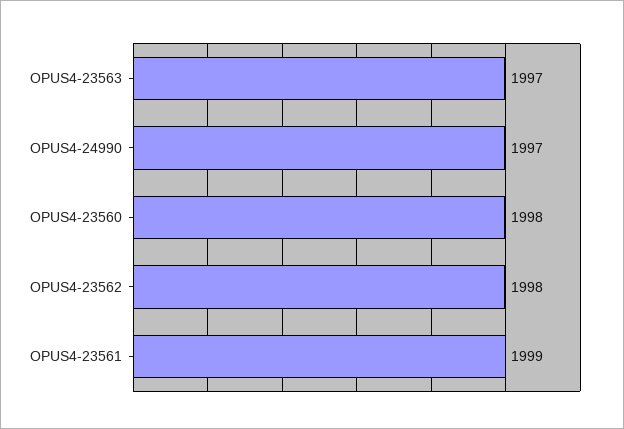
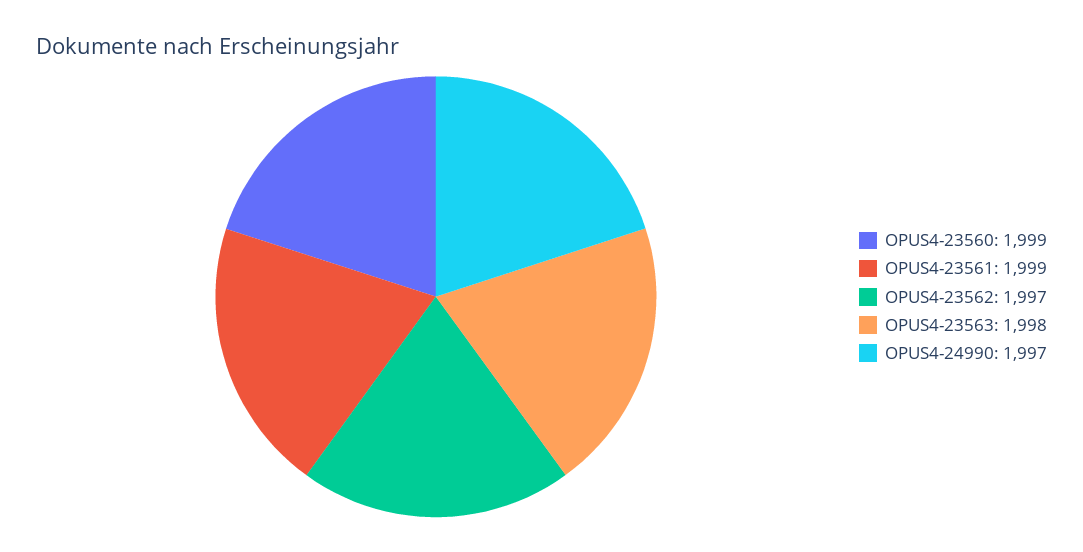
OPUS4-23563: 1997 -> 1998
OPUS4-23560: 1998 -> 1999
OPUS4-23562: 1998 -> 1997

